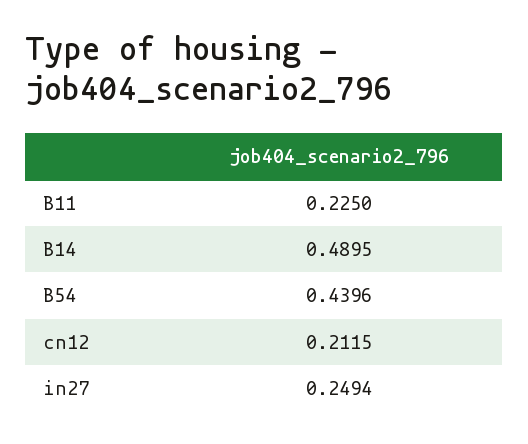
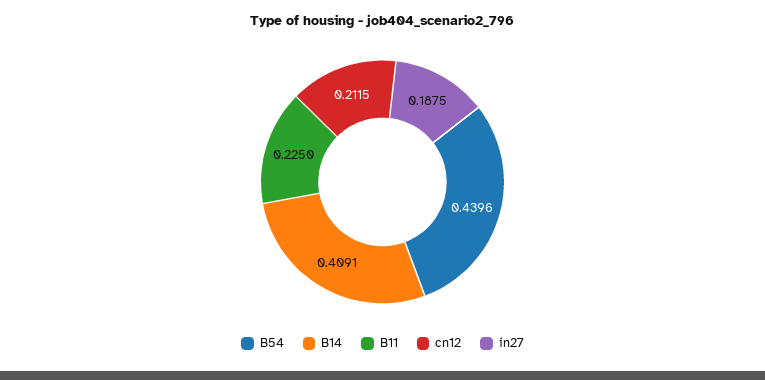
B14: 0.4895 -> 0.4091
in27: 0.2494 -> 0.1875

